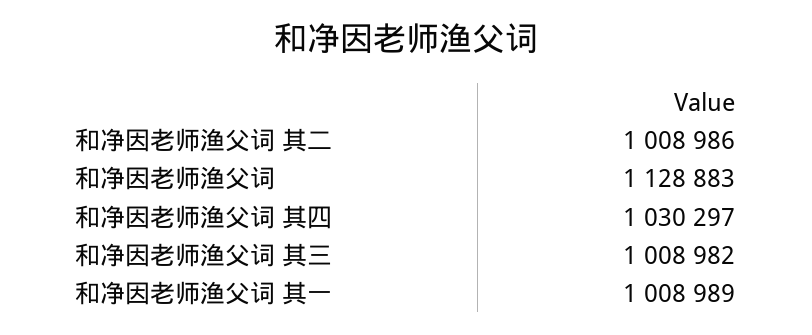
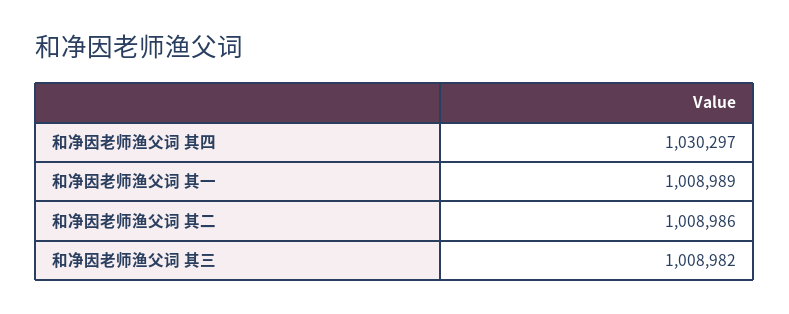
和净因老师渔父词: 1128883 -> none

